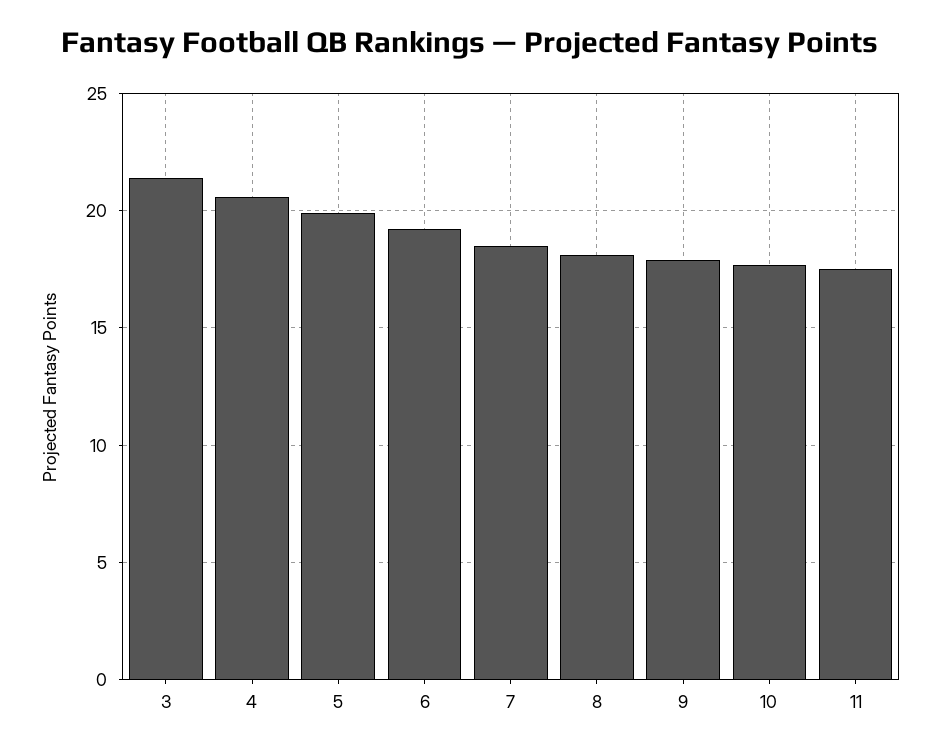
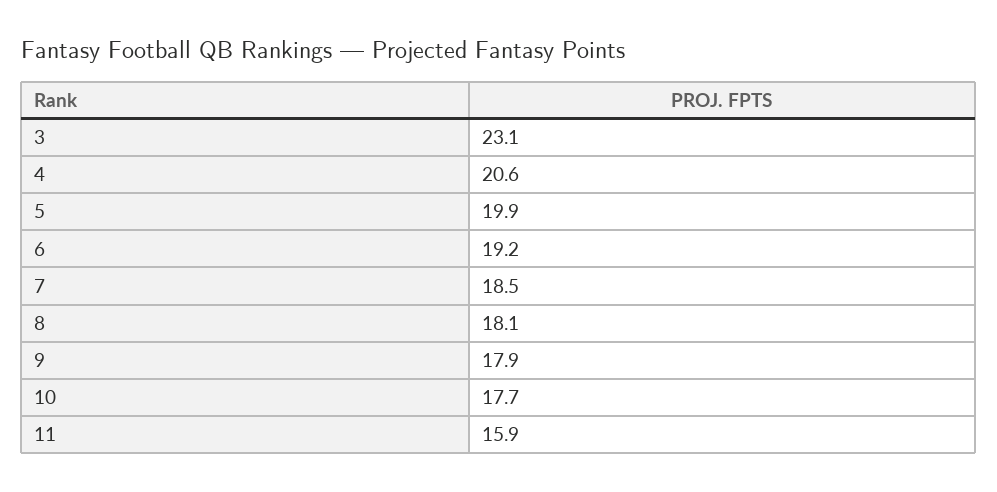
3: 21.5 -> 23.1
11: 17.5 -> 15.9

